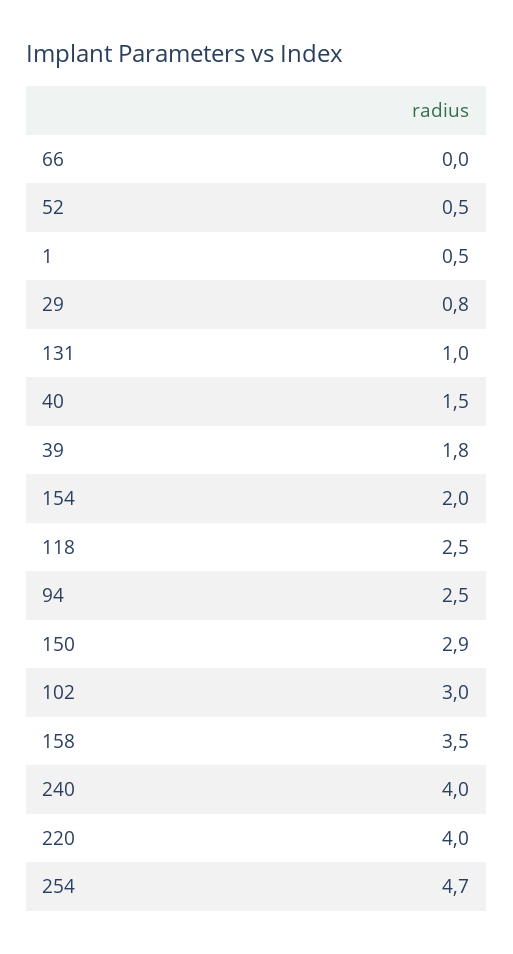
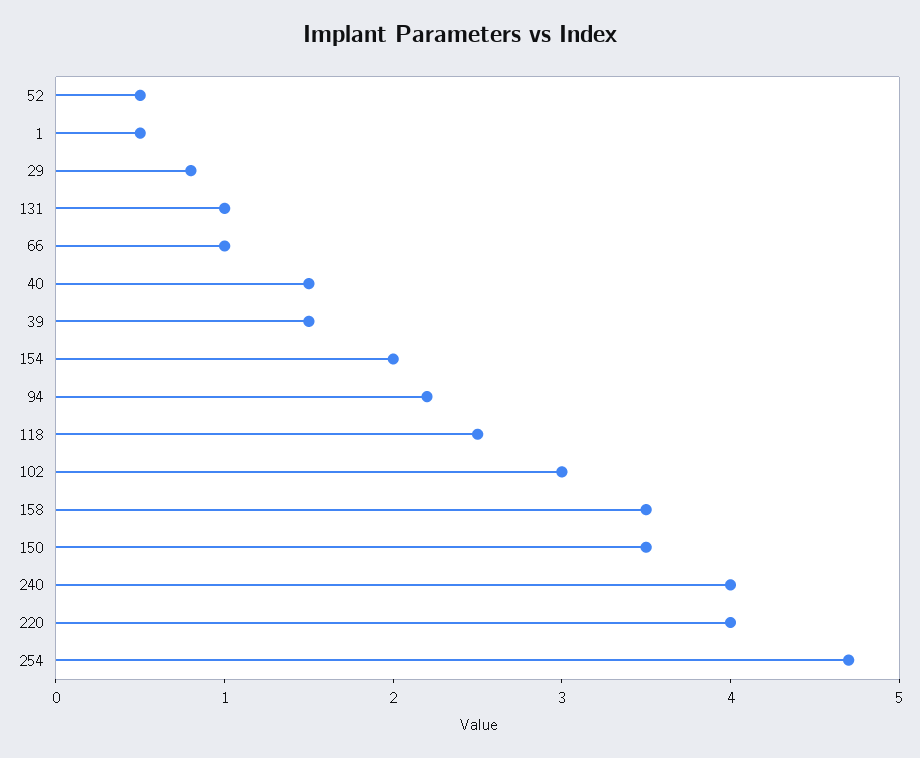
66: 0 -> 1
39: 1.8 -> 1.5
94: 2.5 -> 2.2
150: 2.9 -> 3.5

